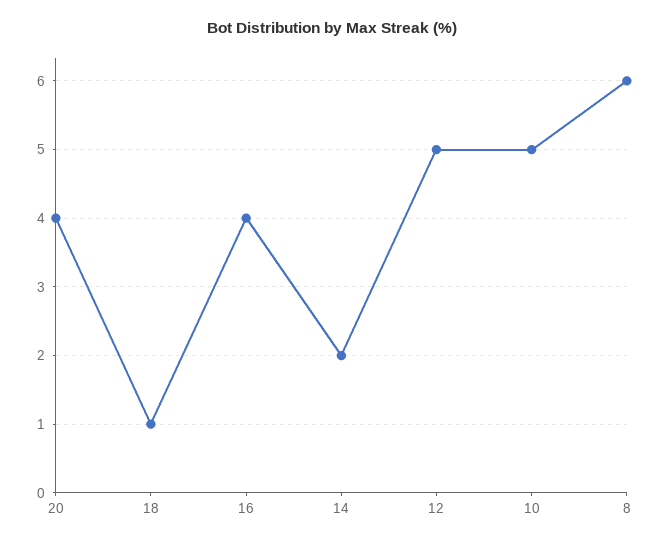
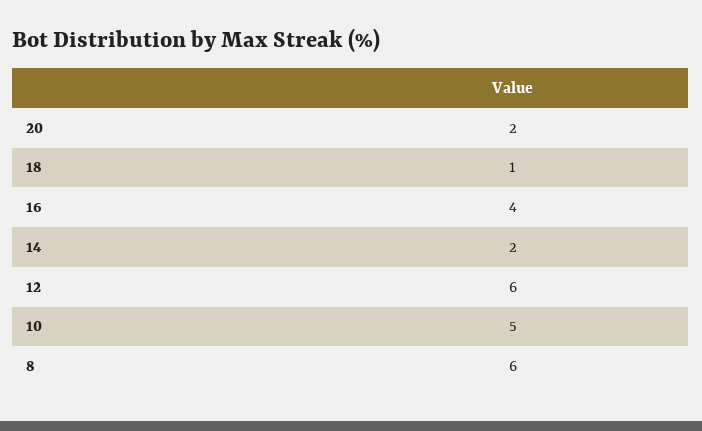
20: 4 -> 2
12: 5 -> 6

